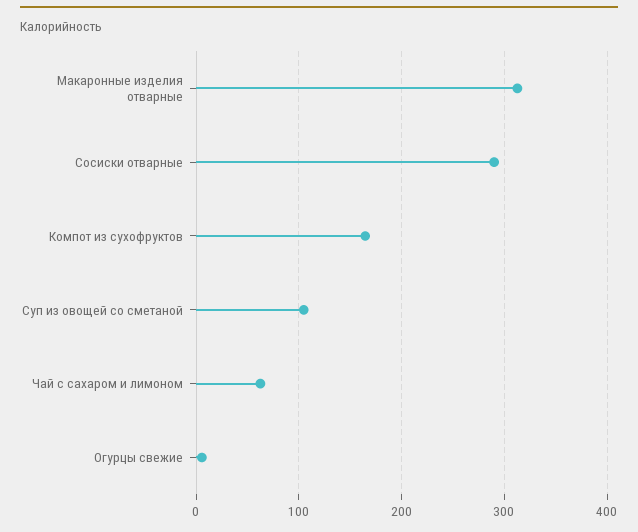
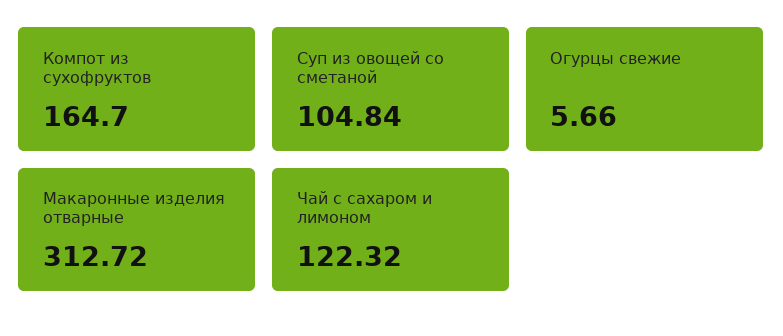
Сосиски отварные: 290 -> none
Чай с сахаром и лимоном: 60 -> 122.32

